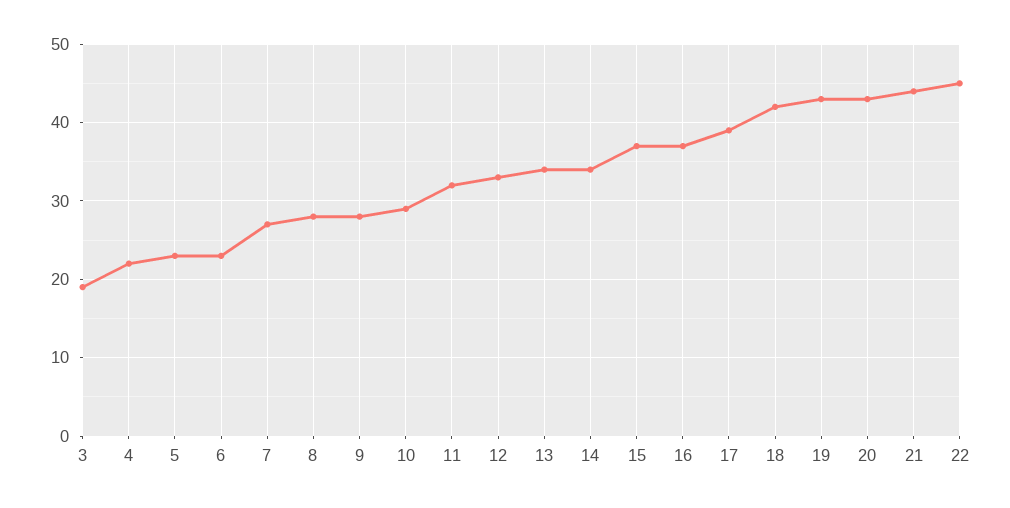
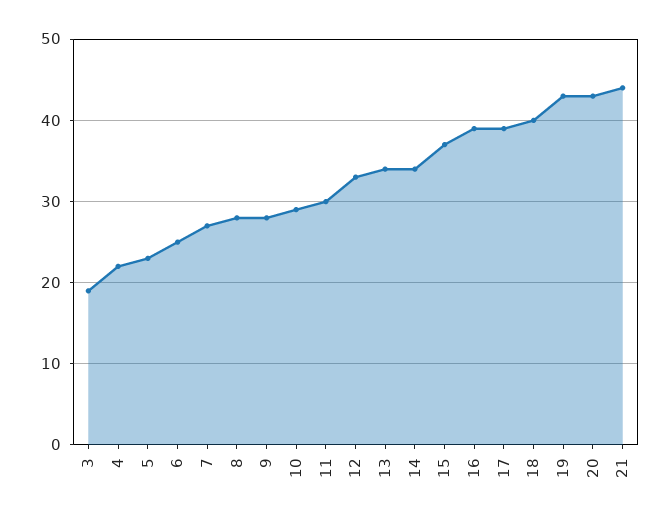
6: 23 -> 25
11: 32 -> 30
16: 37 -> 39
18: 42 -> 40
22: 45 -> none

